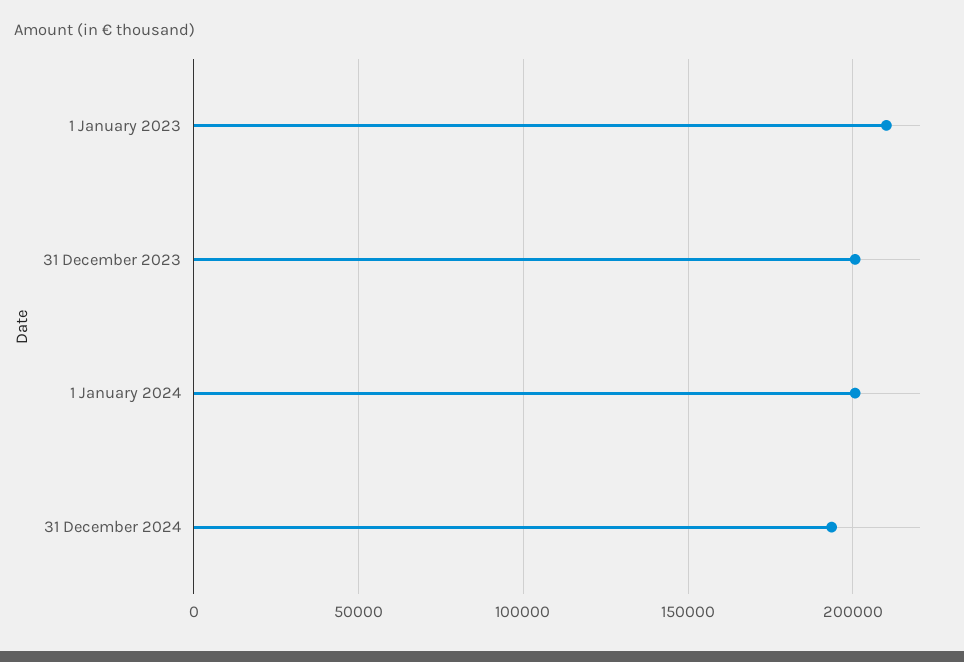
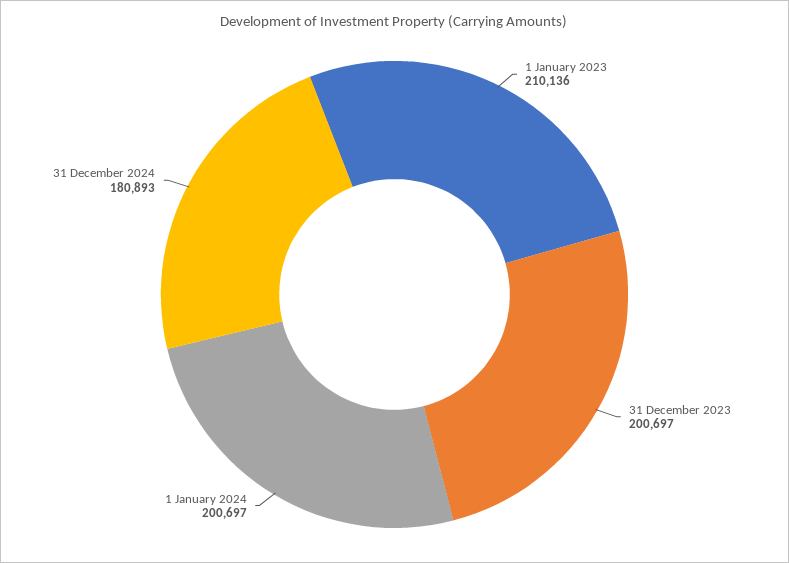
31 December 2024: 195000 -> 180893

